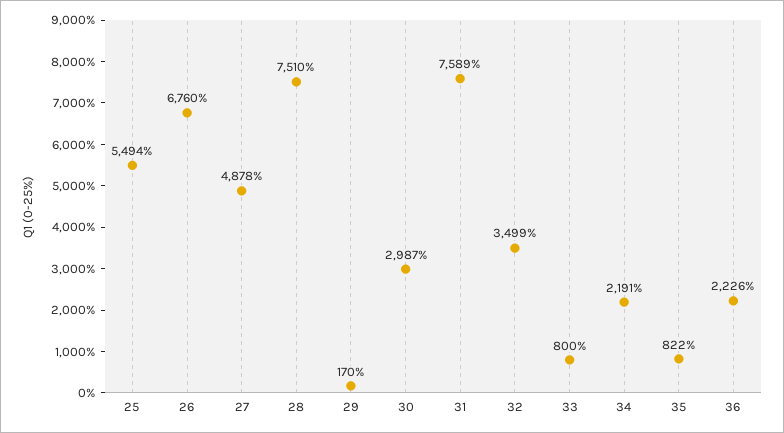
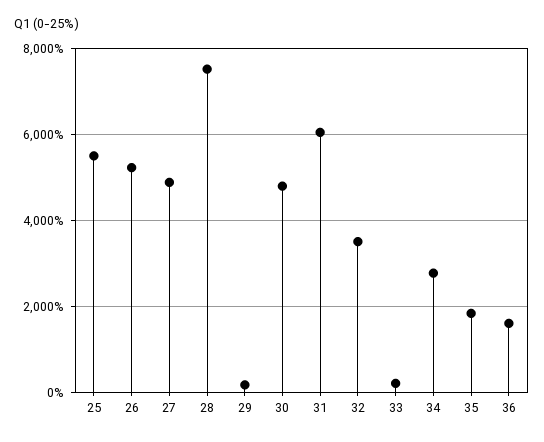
26: 6760 -> 5200
30: 2987 -> 4800
31: 7589 -> 6000
33: 800 -> 200
34: 2191 -> 2800
35: 822 -> 1800
36: 2226 -> 1600

